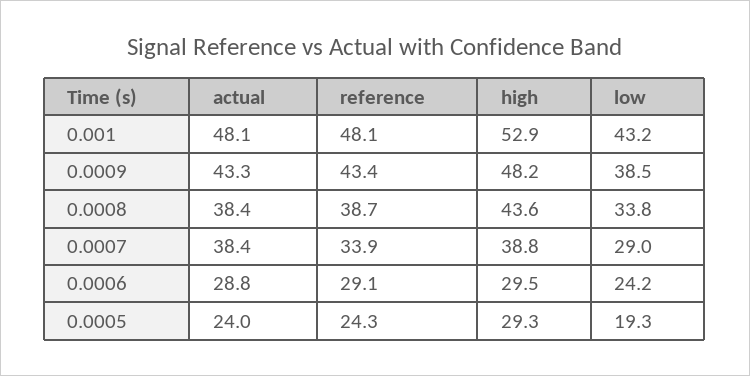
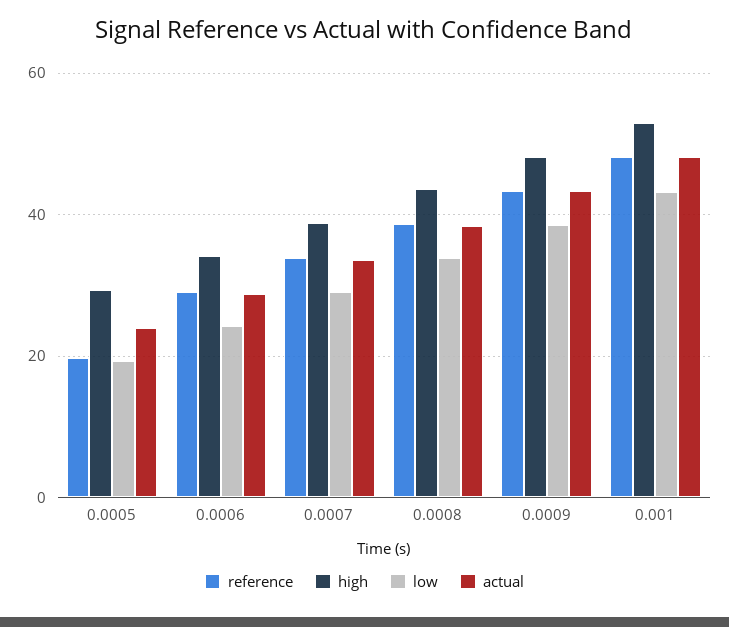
actual, 0.0007: 38.4 -> 34
high, 0.0006: 29.5 -> 34
reference, 0.0005: 24.3 -> 20

